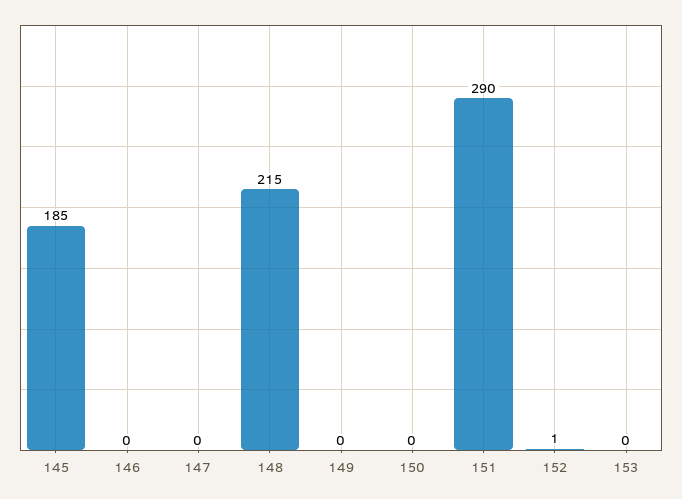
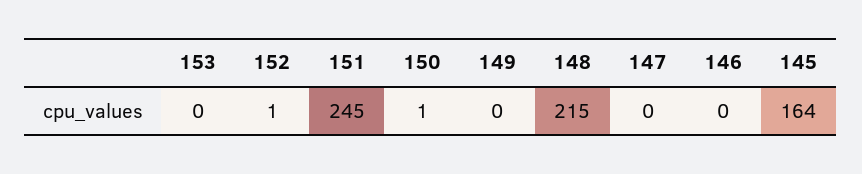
145: 185 -> 164
150: 0 -> 1
151: 290 -> 245

